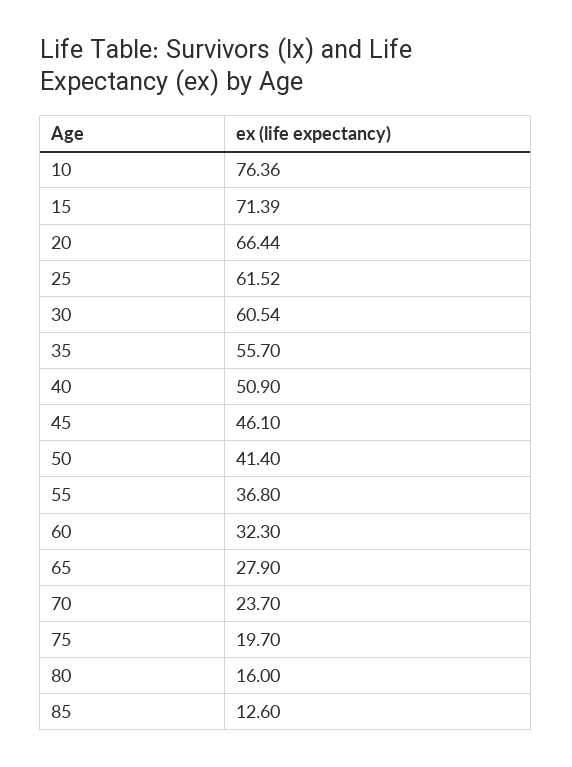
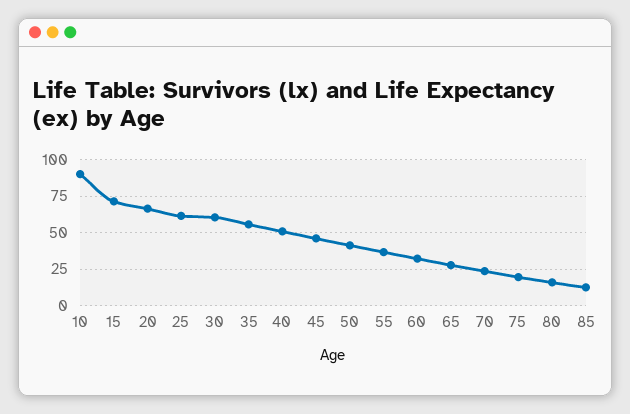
10: 76.36 -> 90

